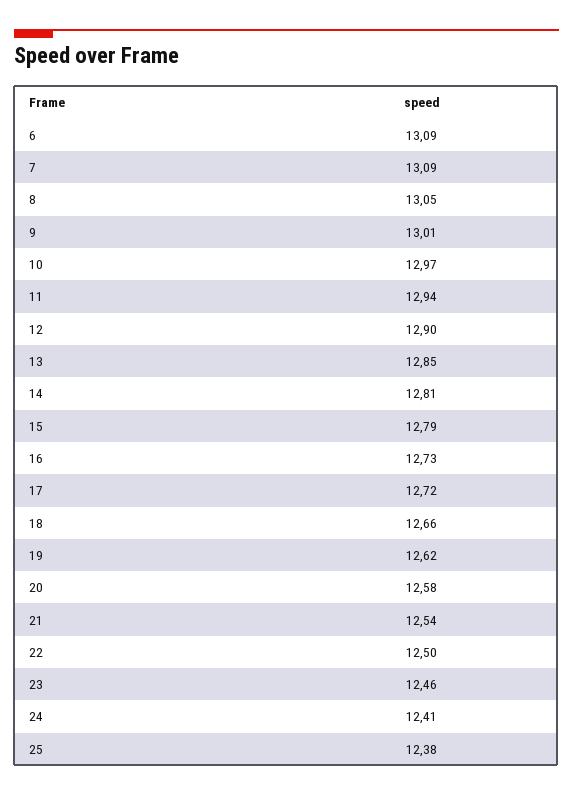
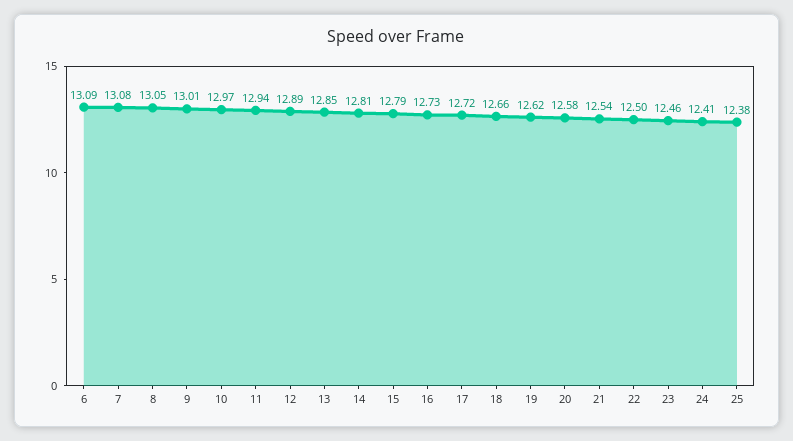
7: 13.09 -> 13.08
12: 12.9 -> 12.89

